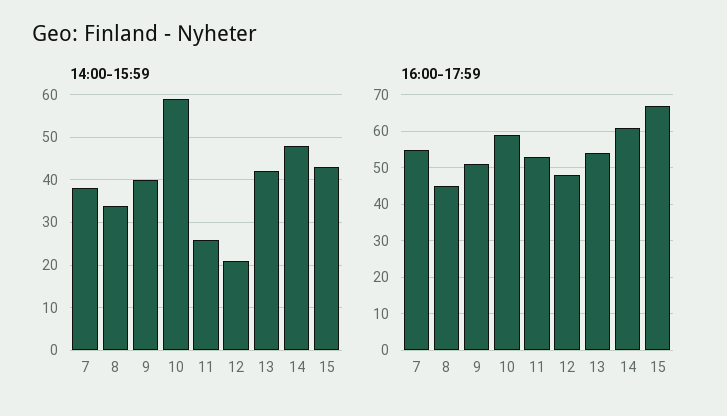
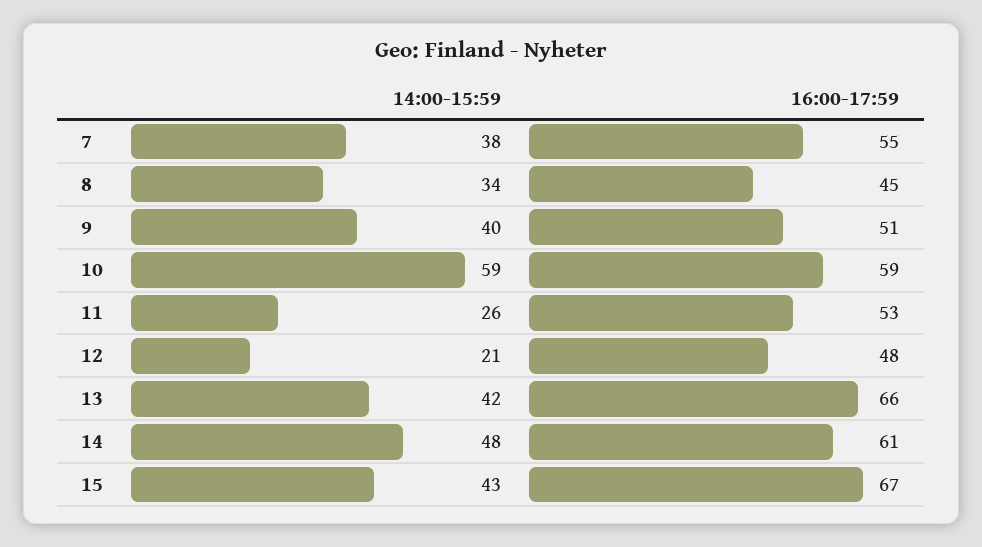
16:00-17:59, 13: 55 -> 66

